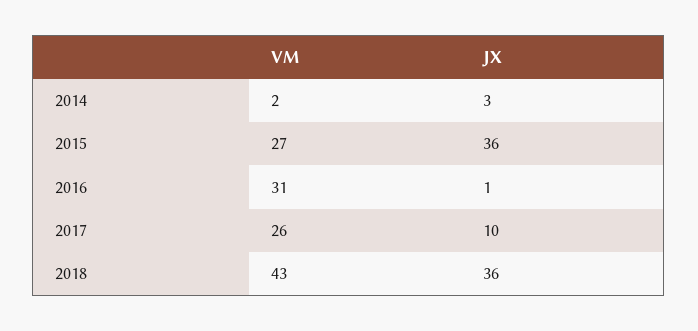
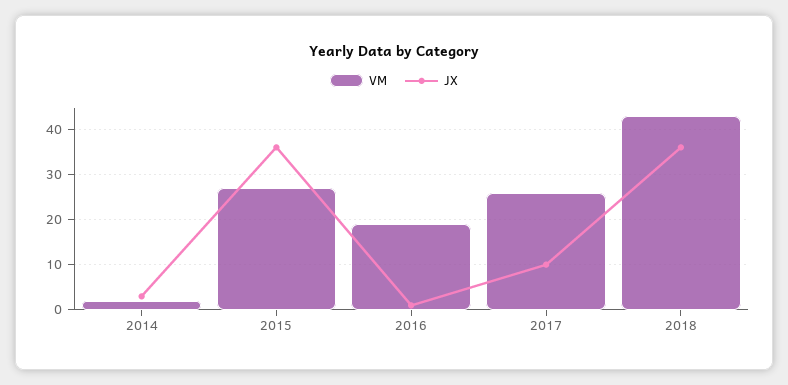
VM, 2016: 31 -> 20

